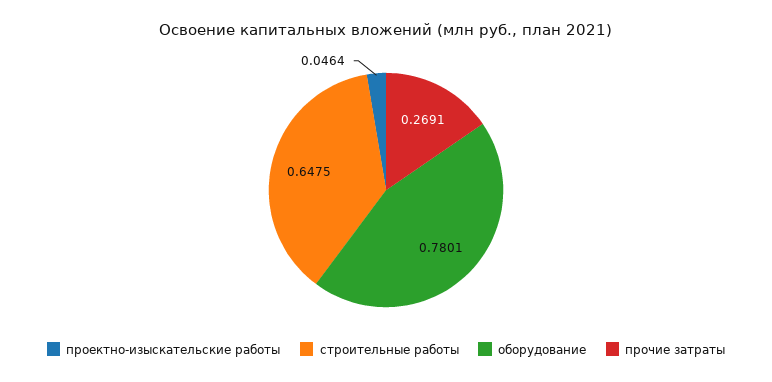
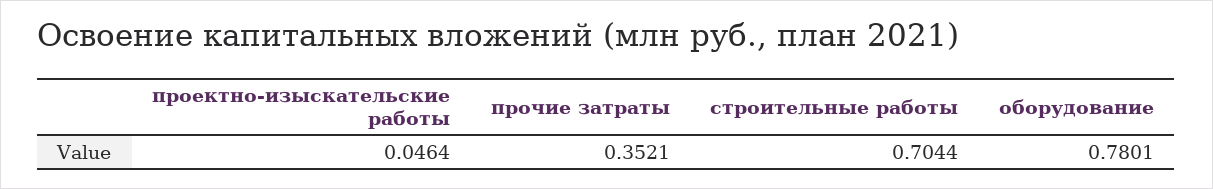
строительные работы: 0.6475 -> 0.7044
прочие затраты: 0.2691 -> 0.3521

